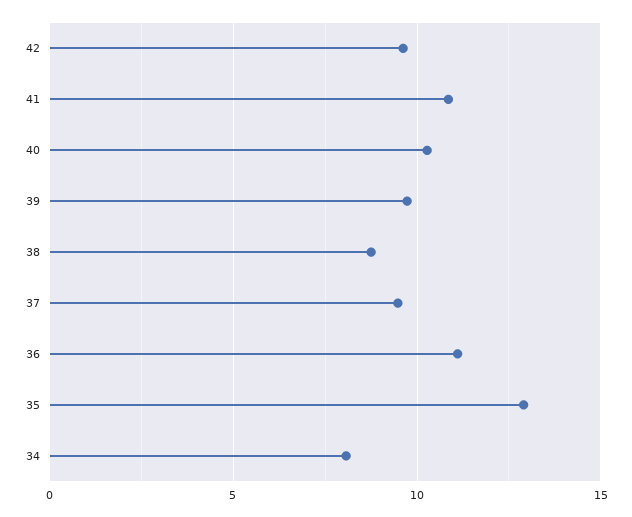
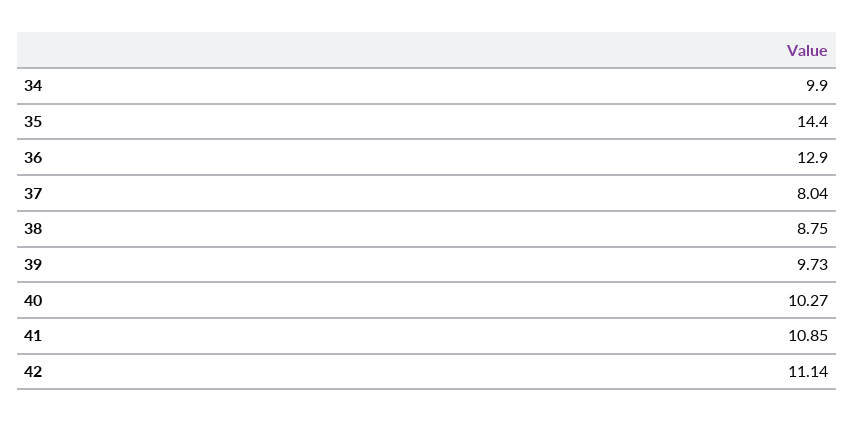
42: 9.5 -> 11.14
37: 9.5 -> 8.04
36: 11 -> 12.9
35: 13 -> 14.4
34: 8 -> 9.9

